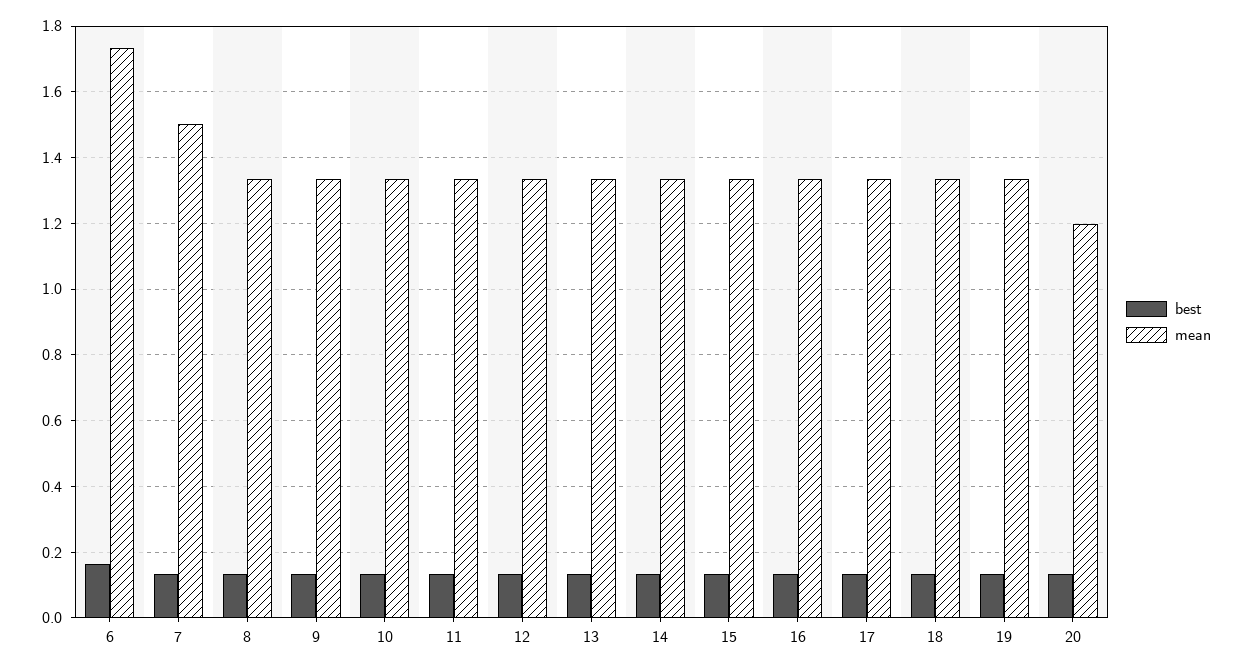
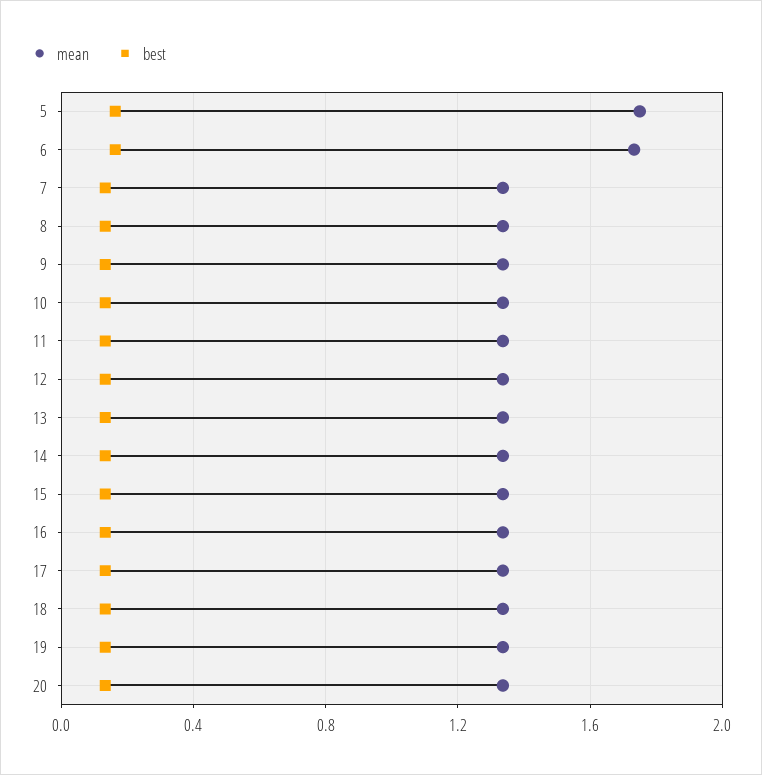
mean, 7: 1.5 -> 1.35
mean, 20: 1.2 -> 1.35
mean, 5: none -> 1.75
best, 5: none -> 0.15

